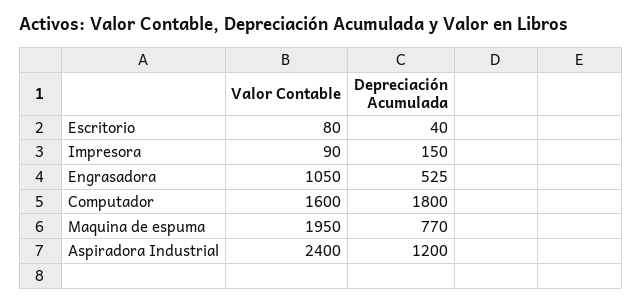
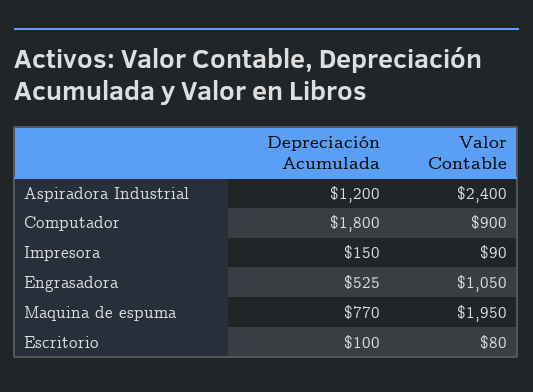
Depreciación Acumulada, Escritorio: 40 -> 100
Valor Contable, Computador: 1600 -> 900

